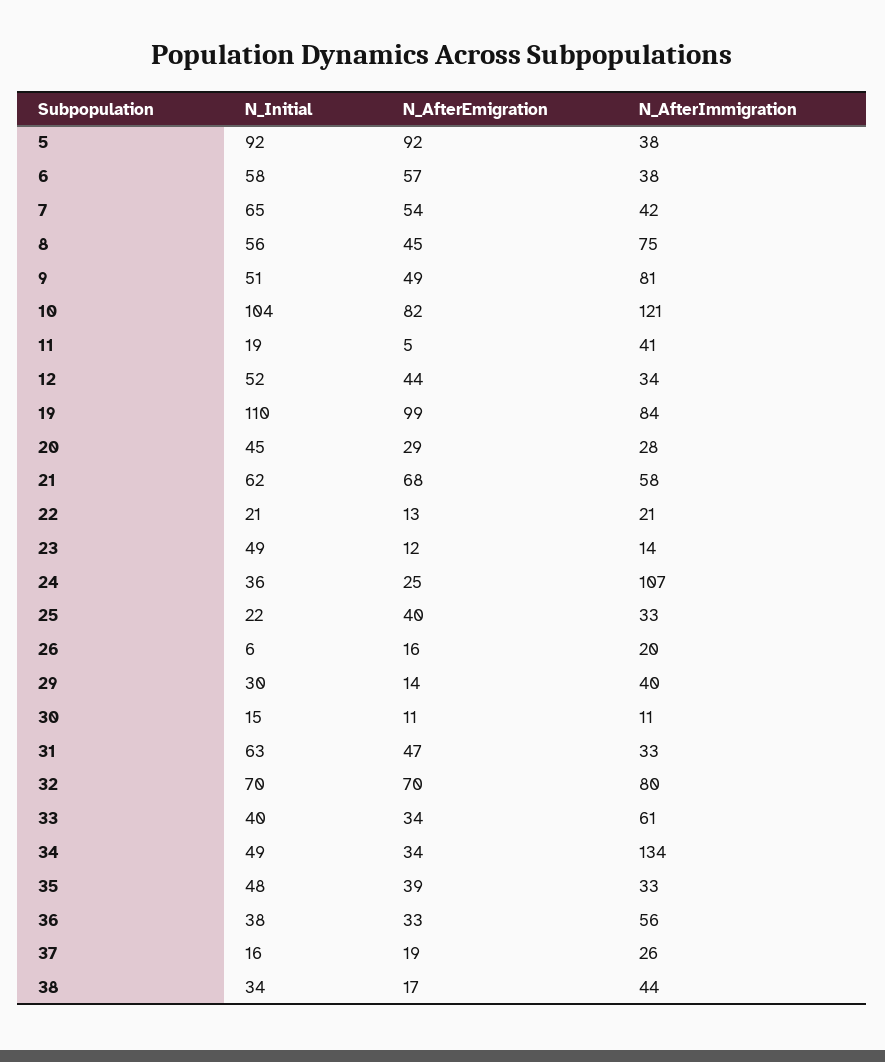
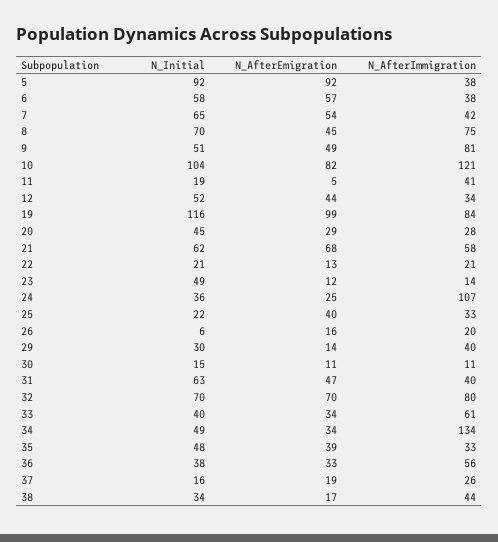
N_Initial, 8: 56 -> 70
N_Initial, 19: 110 -> 116
N_AfterImmigration, 31: 33 -> 40

